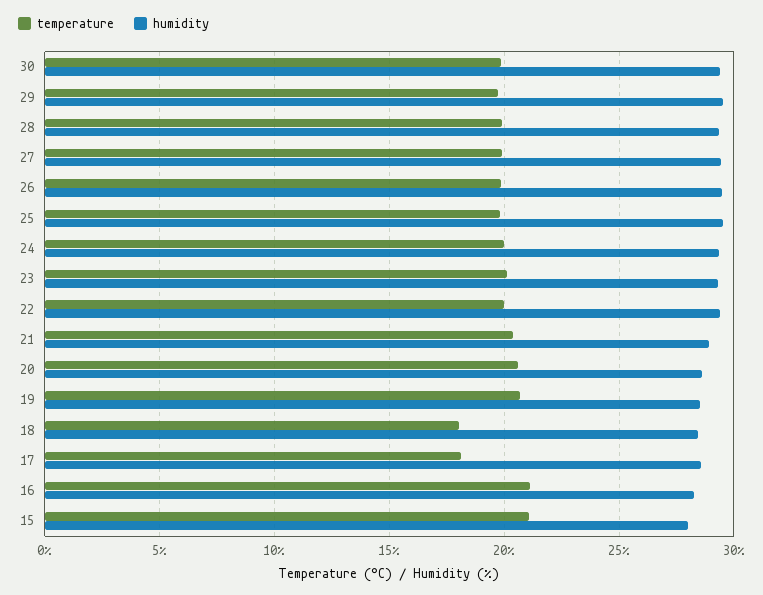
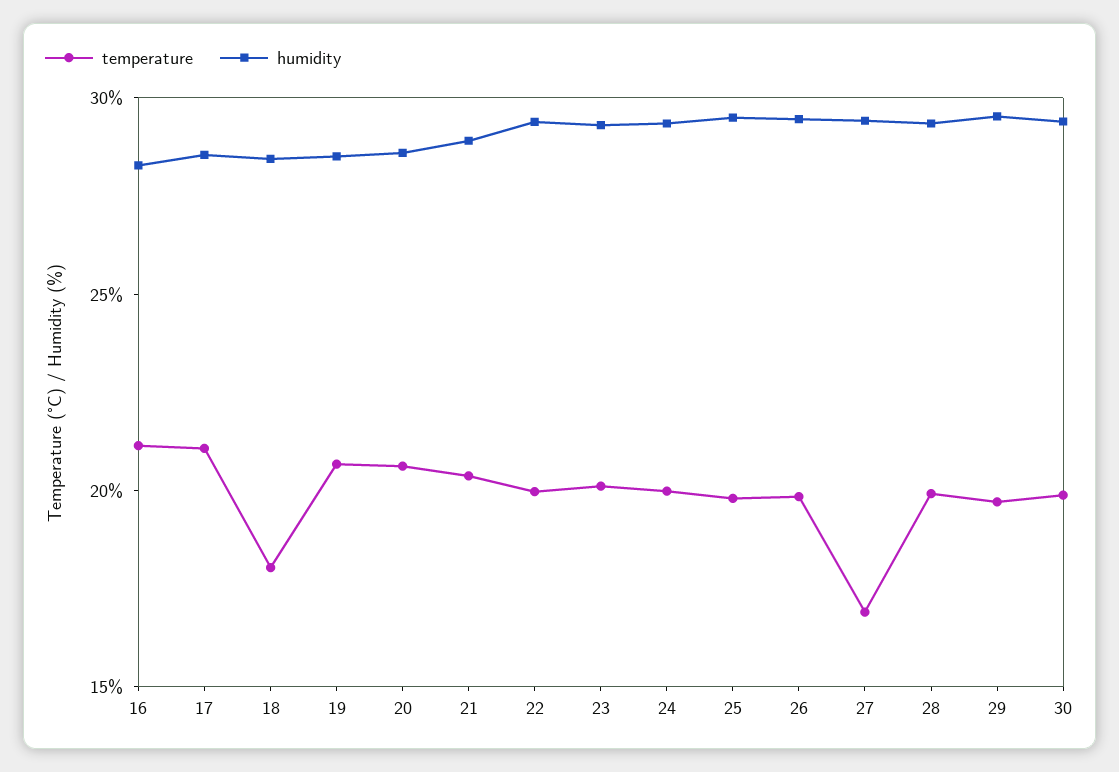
temperature, 27: 20 -> 17
temperature, 17: 18 -> 21
temperature, 15: 21 -> none
humidity, 15: 28 -> none

